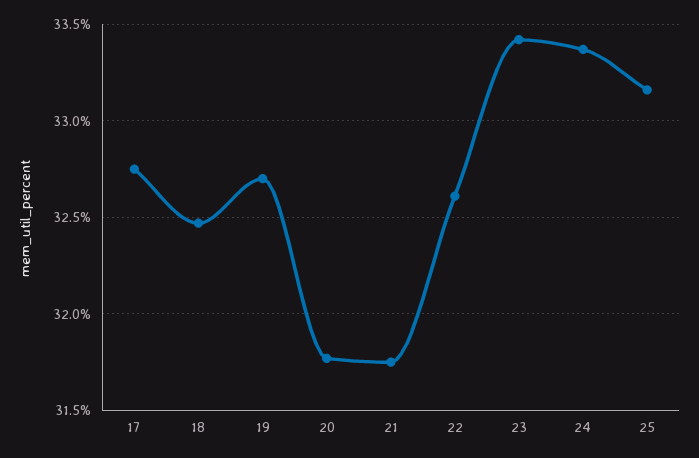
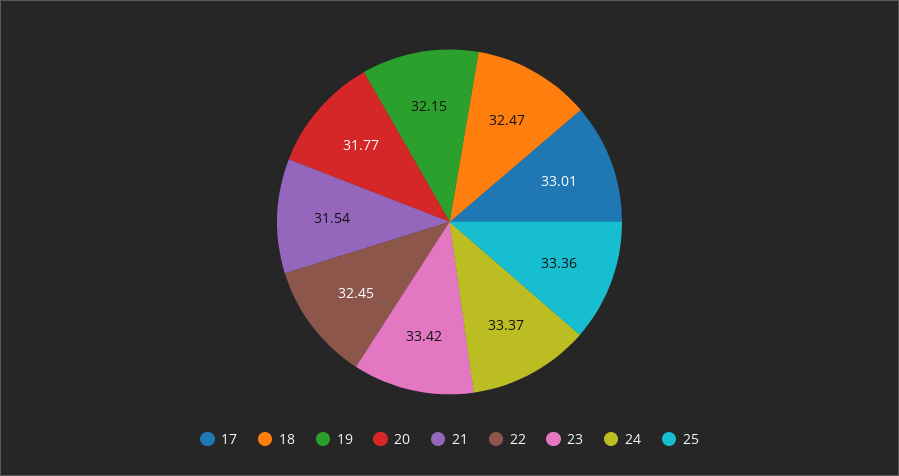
17: 32.75 -> 33.01
19: 32.7 -> 32.15
21: 31.75 -> 31.54
22: 32.6 -> 32.45
25: 33.15 -> 33.36

